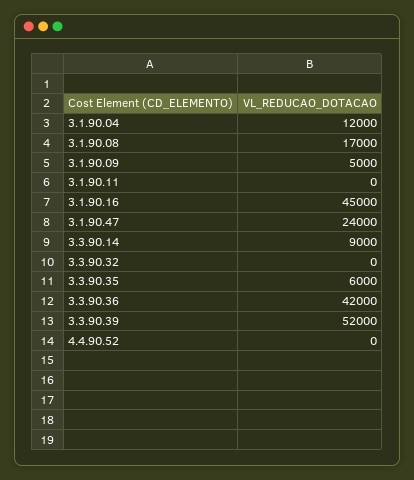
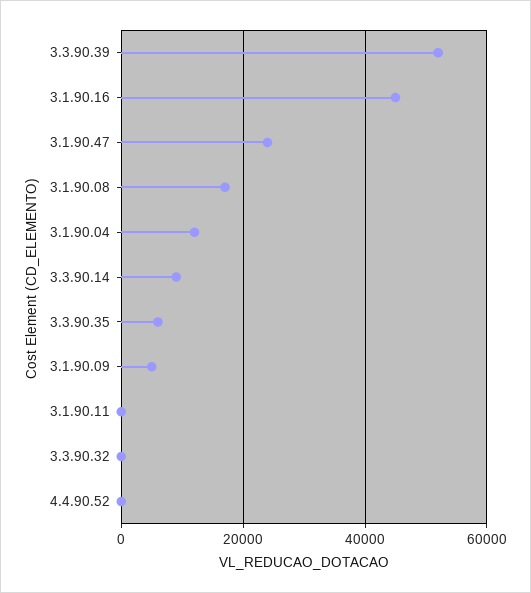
3.3.90.36: 42000 -> none

